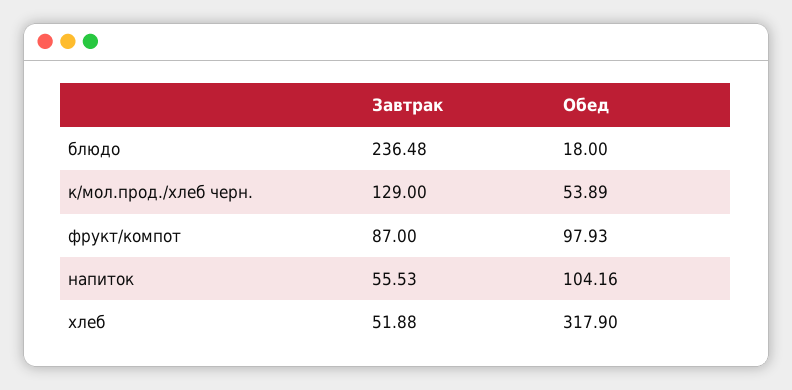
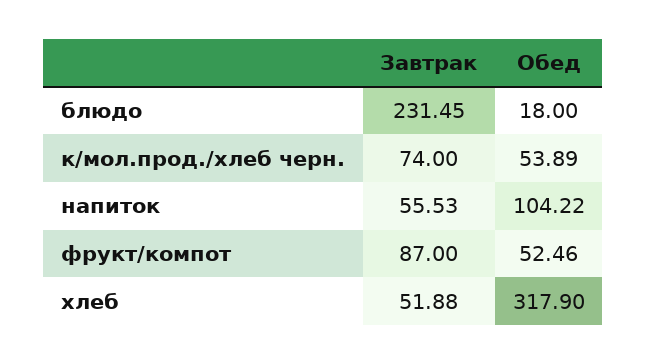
Завтрак, блюдо: 236.48 -> 231.45
Завтрак, к/мол.прод./хлеб черн.: 129 -> 74
Обед, фрукт/компот: 97.93 -> 52.46
Обед, напиток: 104.16 -> 104.22

